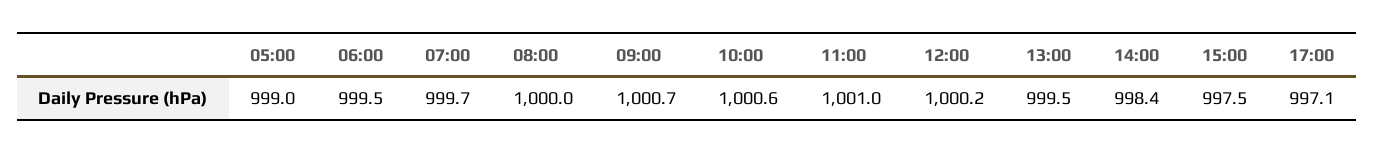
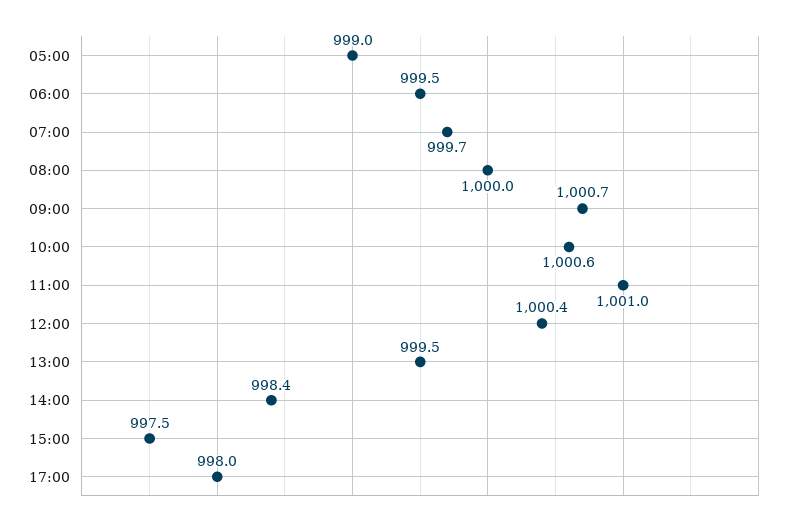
12:00: 1000.2 -> 1000.4
17:00: 997.1 -> 998

